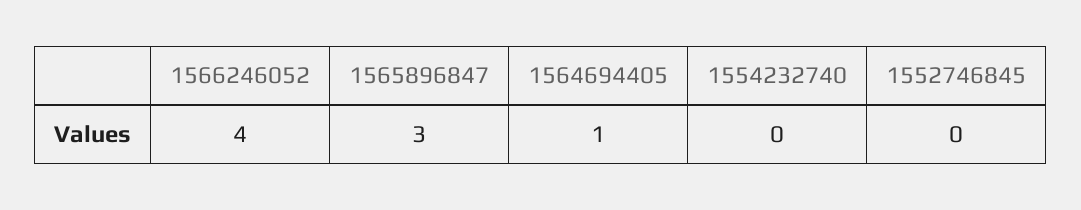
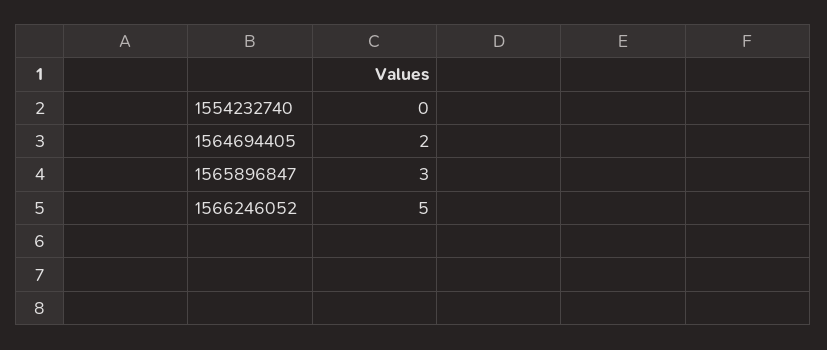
1566246052: 4 -> 5
1564694405: 1 -> 2
1552746845: 0 -> none

